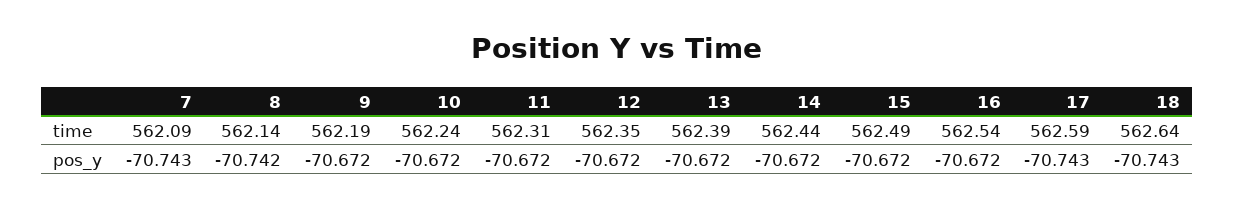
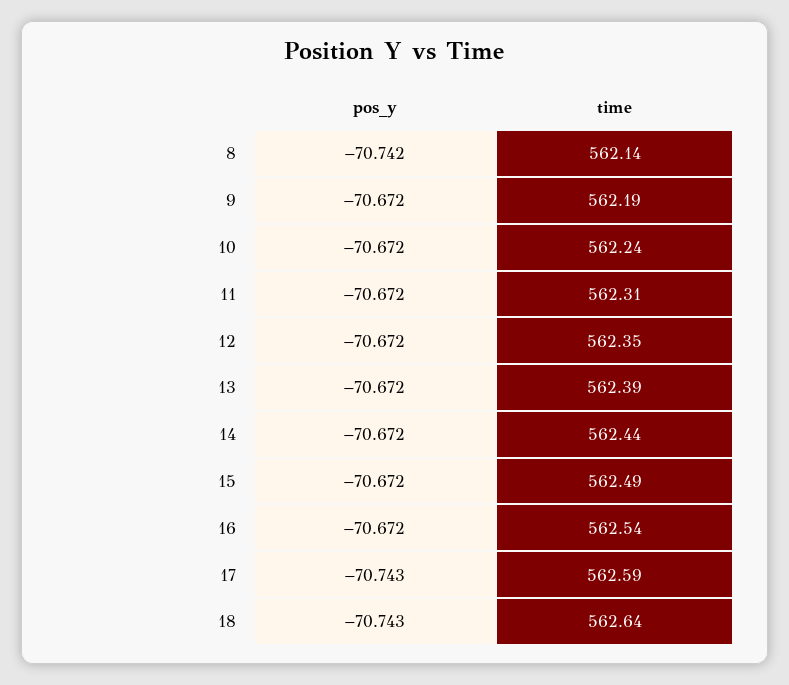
7, time: 562.09 -> none
7, pos_y: -70.743 -> none

